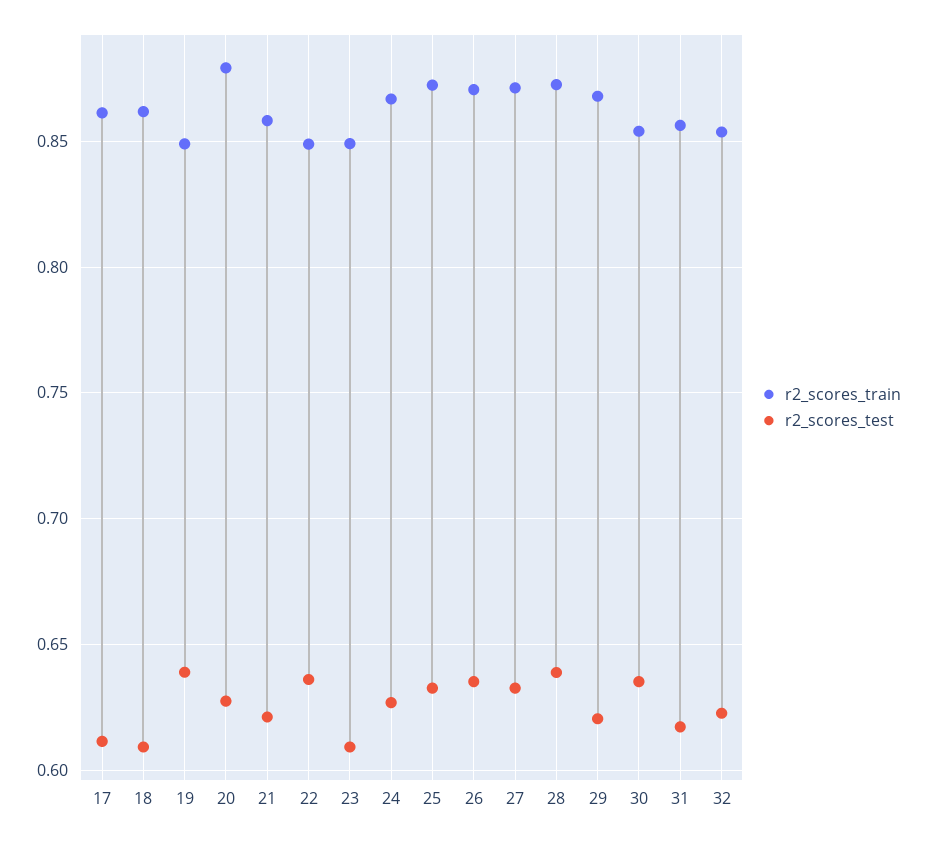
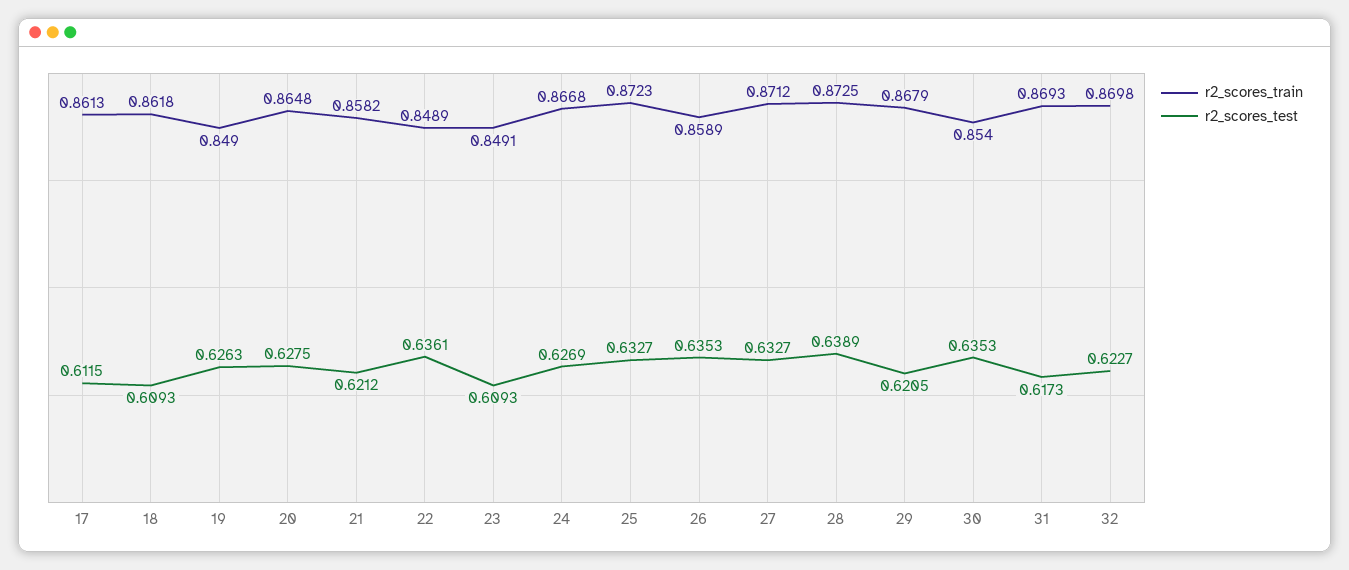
r2_scores_test, 19: 0.64 -> 0.6263
r2_scores_train, 20: 0.88 -> 0.8648
r2_scores_train, 26: 0.87 -> 0.8589
r2_scores_train, 31: 0.855 -> 0.8693
r2_scores_train, 32: 0.855 -> 0.8698

